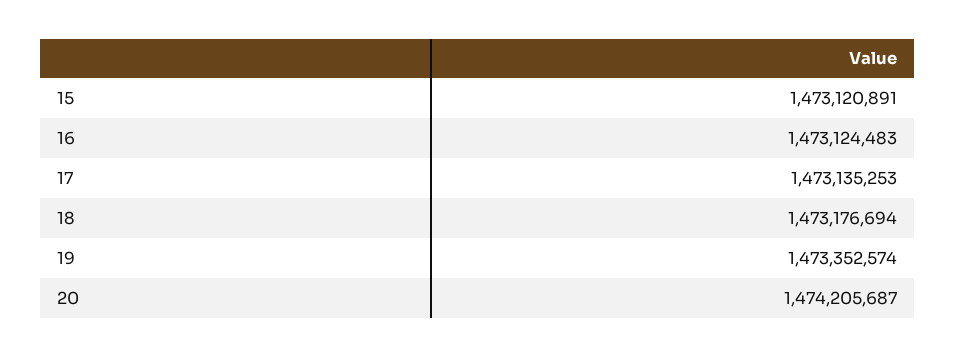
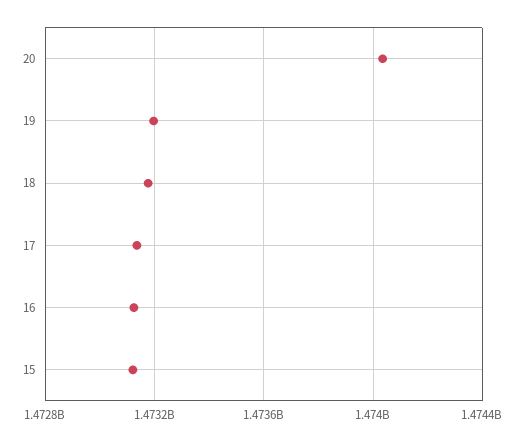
19: 1473352574 -> 1473200000
20: 1474205687 -> 1474050000

